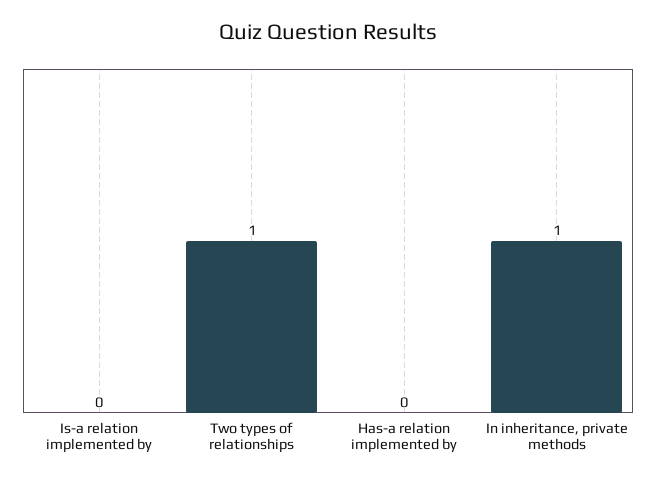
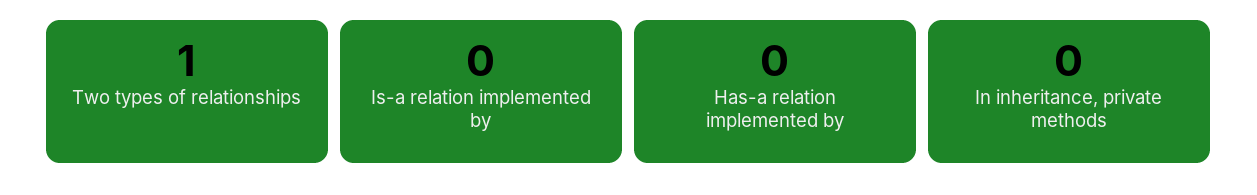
In inheritance, private methods: 1 -> 0

